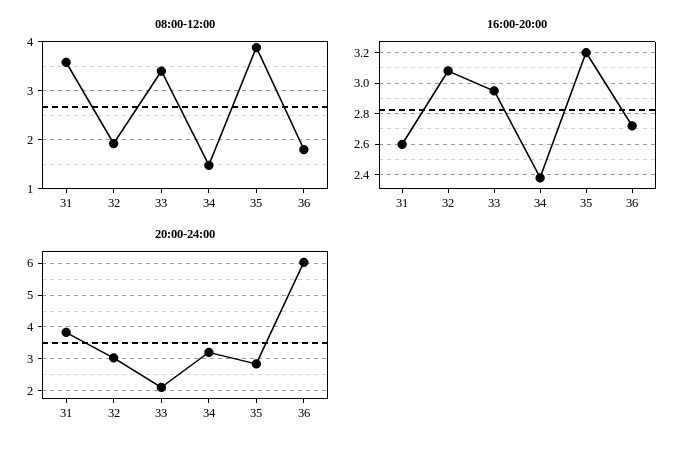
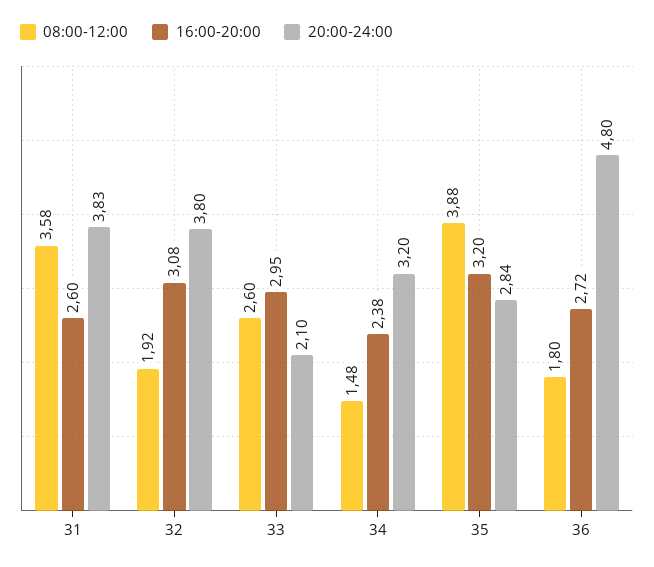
08:00-12:00, 33: 3.4 -> 2.6
20:00-24:00, 32: 3 -> 3.8
20:00-24:00, 36: 6 -> 4.8

